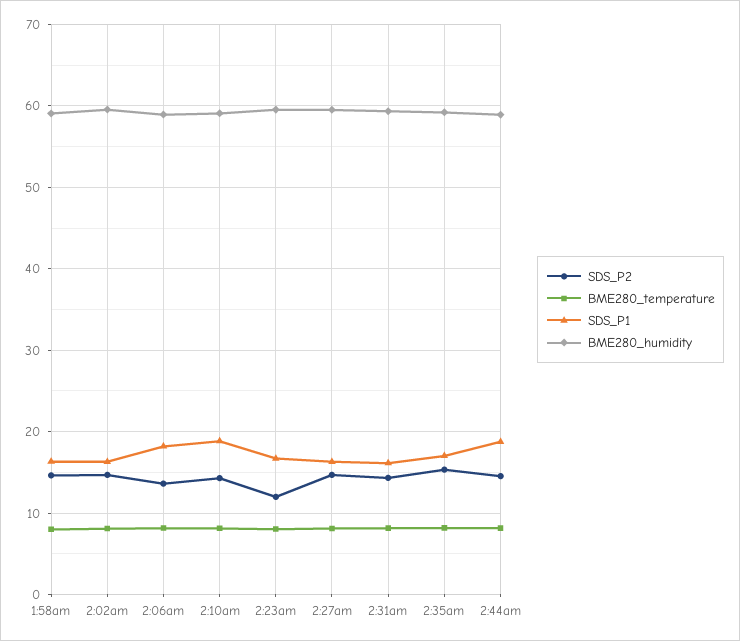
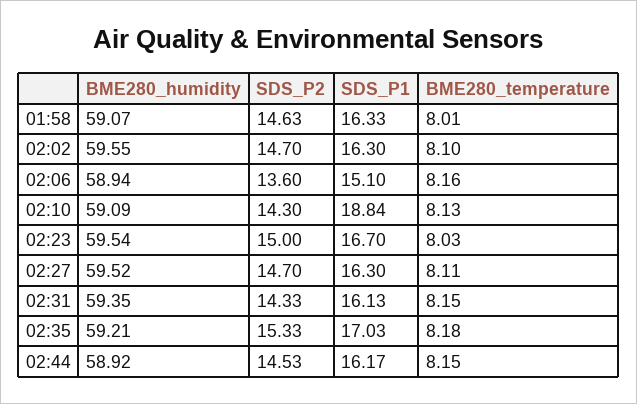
SDS_P1, 2:06am: 18 -> 15.1
SDS_P2, 2:23am: 12 -> 15
SDS_P1, 2:44am: 19 -> 16.17

